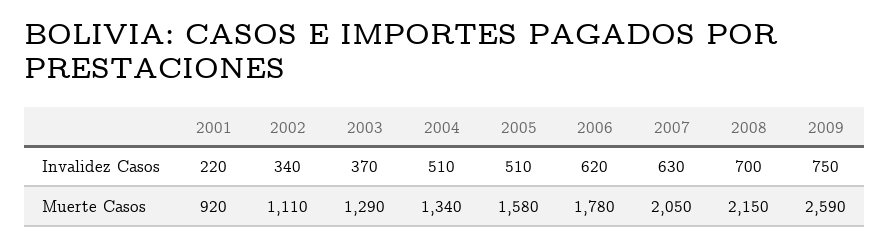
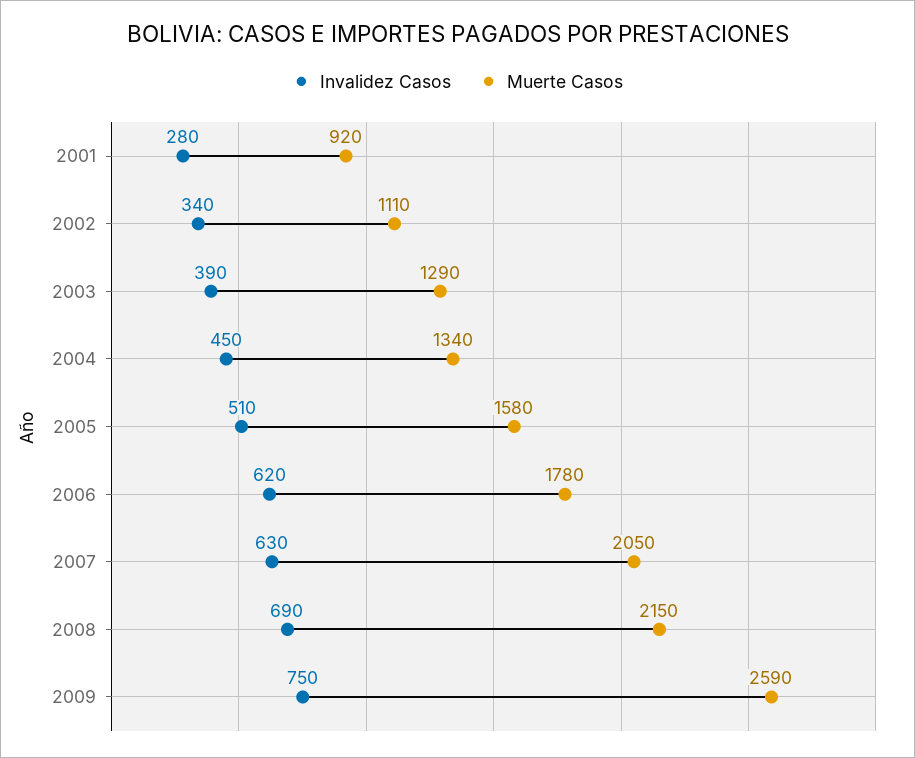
Invalidez Casos, 2001: 220 -> 280
Invalidez Casos, 2003: 370 -> 390
Invalidez Casos, 2004: 510 -> 450
Invalidez Casos, 2008: 700 -> 690

